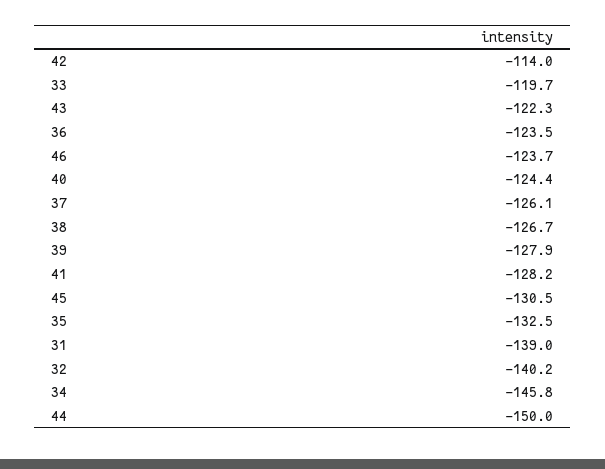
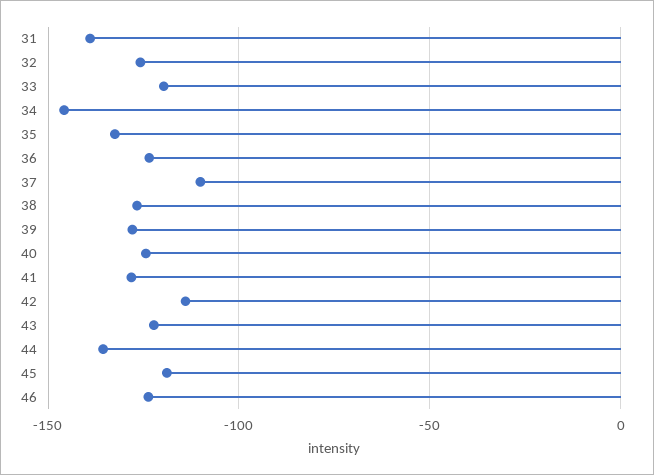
37: -126.1 -> -110
45: -130.5 -> -120
32: -140.2 -> -125
44: -150 -> -135

